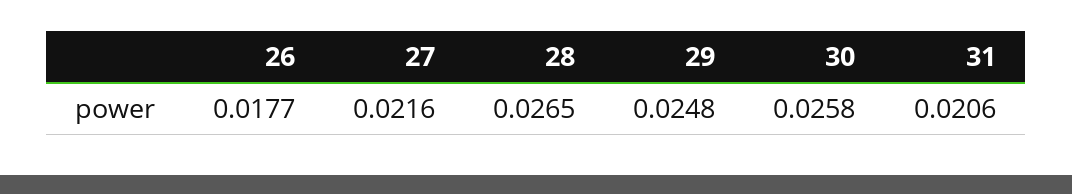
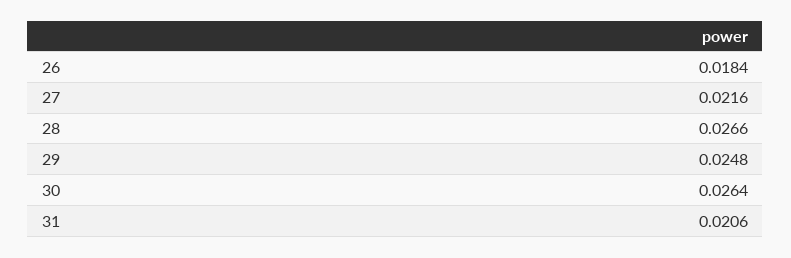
26: 0.0177 -> 0.0184
28: 0.0265 -> 0.0266
30: 0.0258 -> 0.0264

